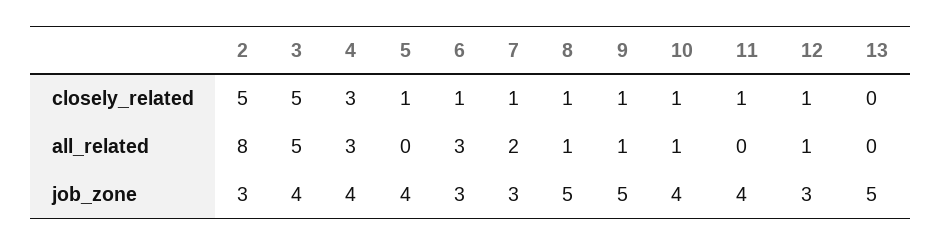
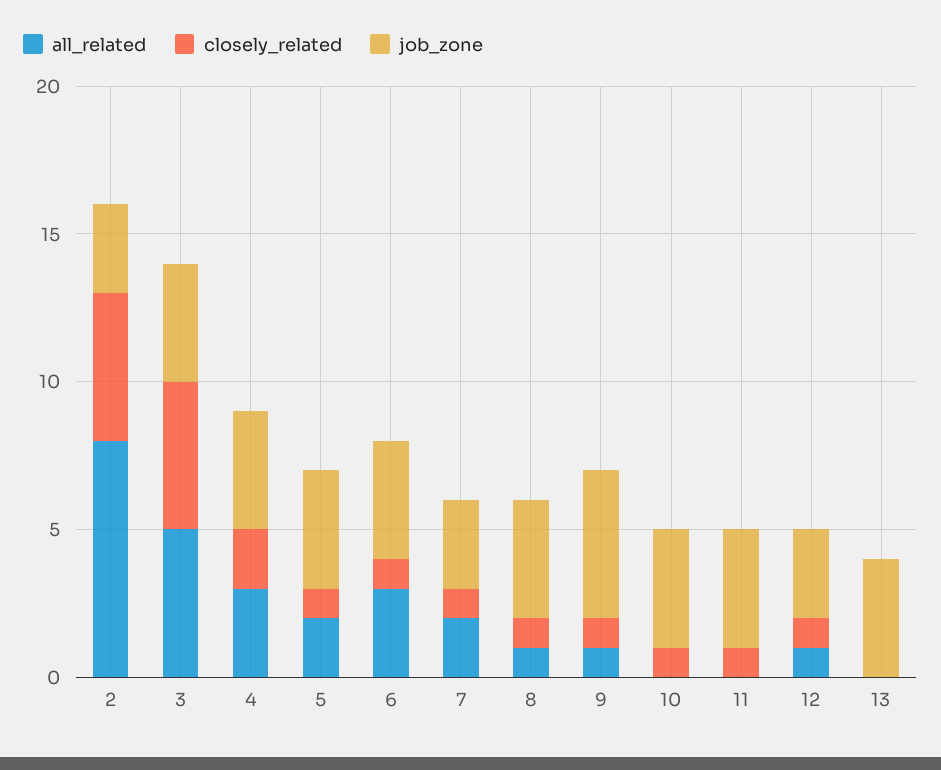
closely_related, 4: 3 -> 2
all_related, 5: 0 -> 2
all_related, 10: 1 -> 0
job_zone, 6: 3 -> 4
job_zone, 8: 5 -> 4
job_zone, 13: 5 -> 4

